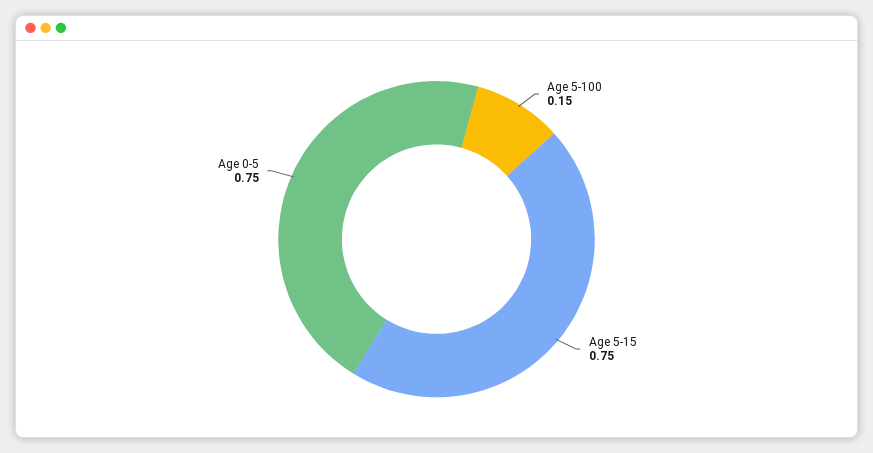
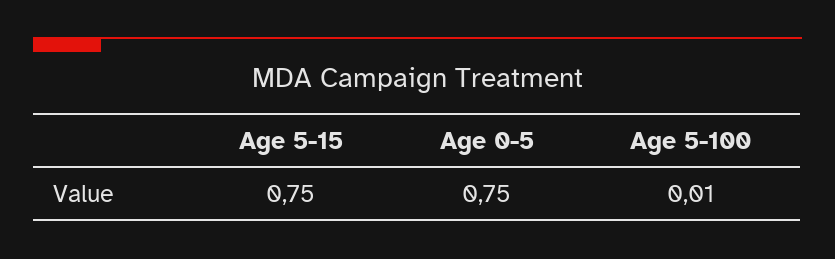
Age 5-100: 0.15 -> 0.01

